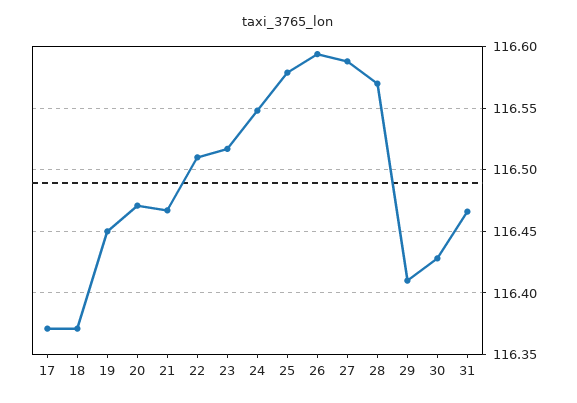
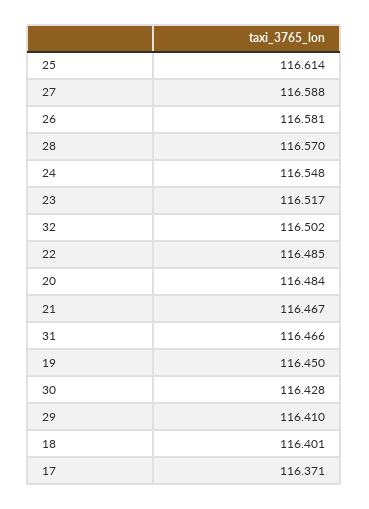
18: 116.37 -> 116.401
20: 116.47 -> 116.484
22: 116.51 -> 116.485
25: 116.58 -> 116.614
26: 116.595 -> 116.581
32: none -> 116.502

